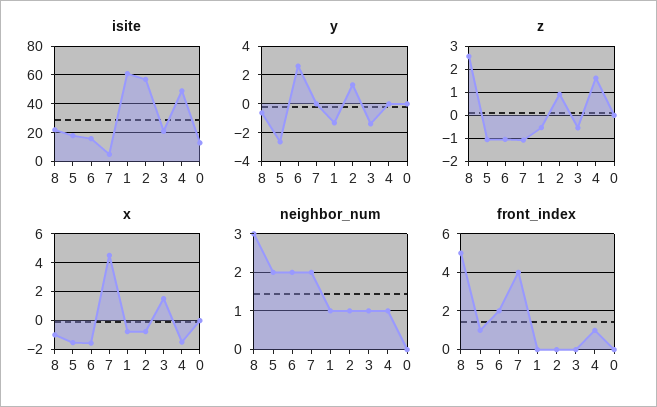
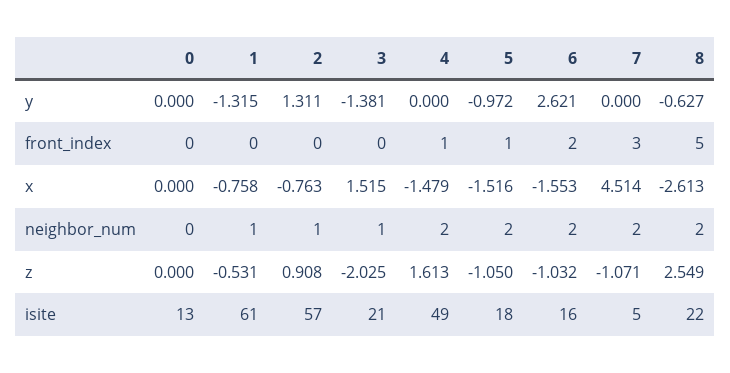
y, 5: -2.5 -> -0.972
z, 3: -0.5 -> -2.025
x, 8: -1 -> -2.613
neighbor_num, 8: 3 -> 2
neighbor_num, 4: 1 -> 2
front_index, 7: 4 -> 3

